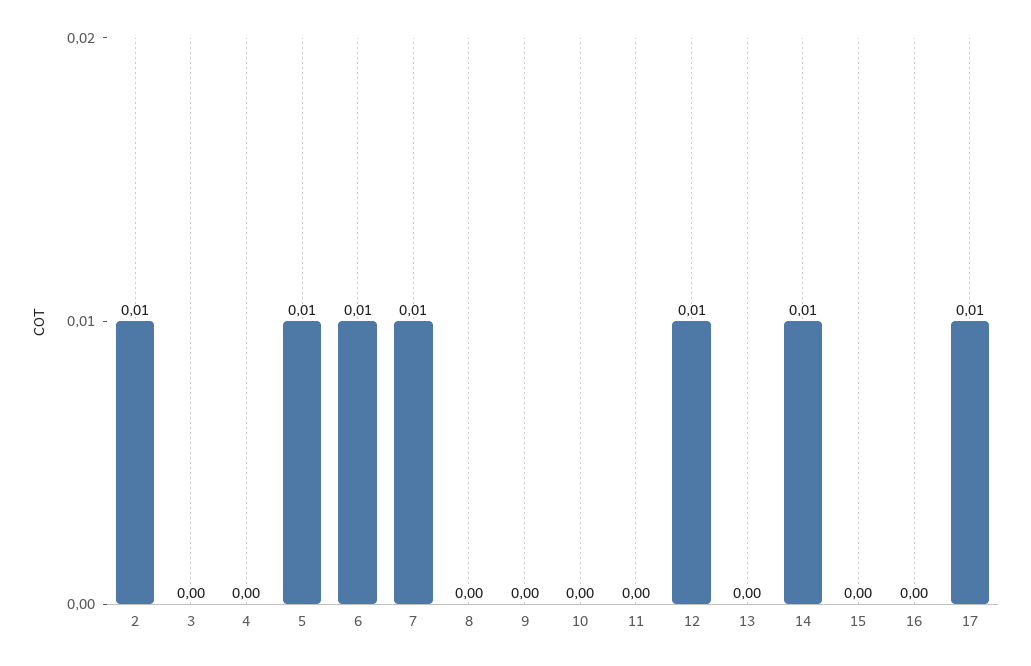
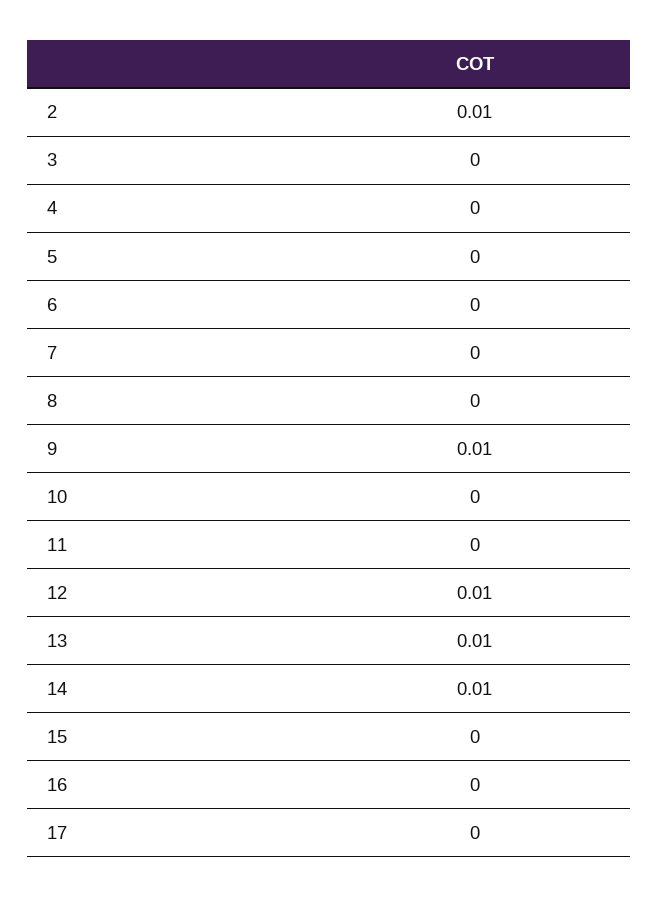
5: 0.01 -> 0
6: 0.01 -> 0
7: 0.01 -> 0
9: 0 -> 0.01
13: 0 -> 0.01
17: 0.01 -> 0

